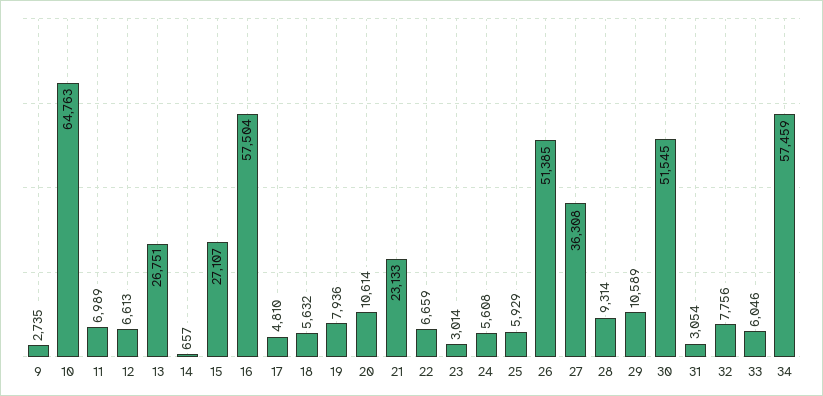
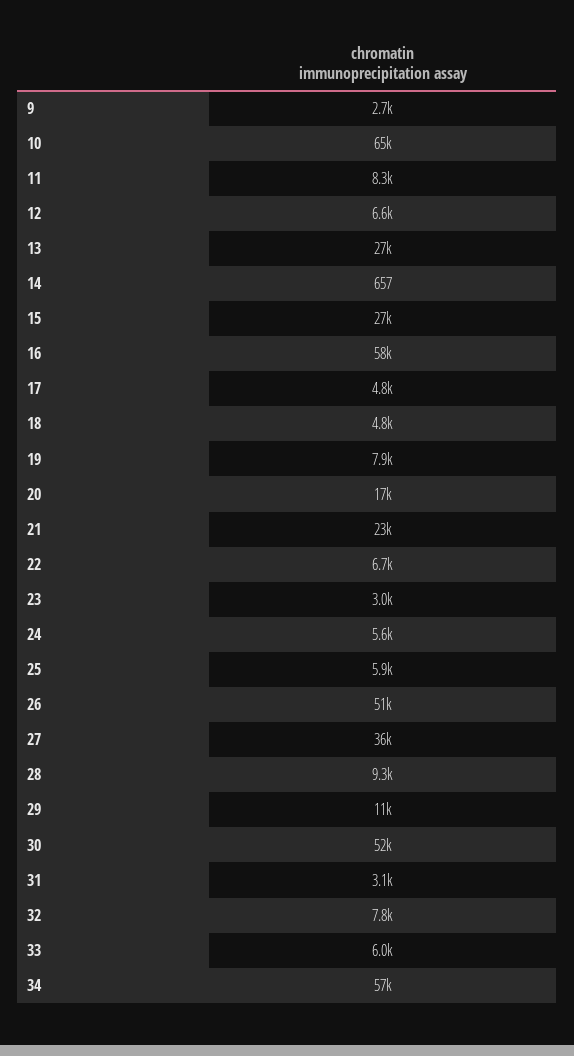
11: 6989 -> 8300
18: 5632 -> 4800
20: 10614 -> 17000

